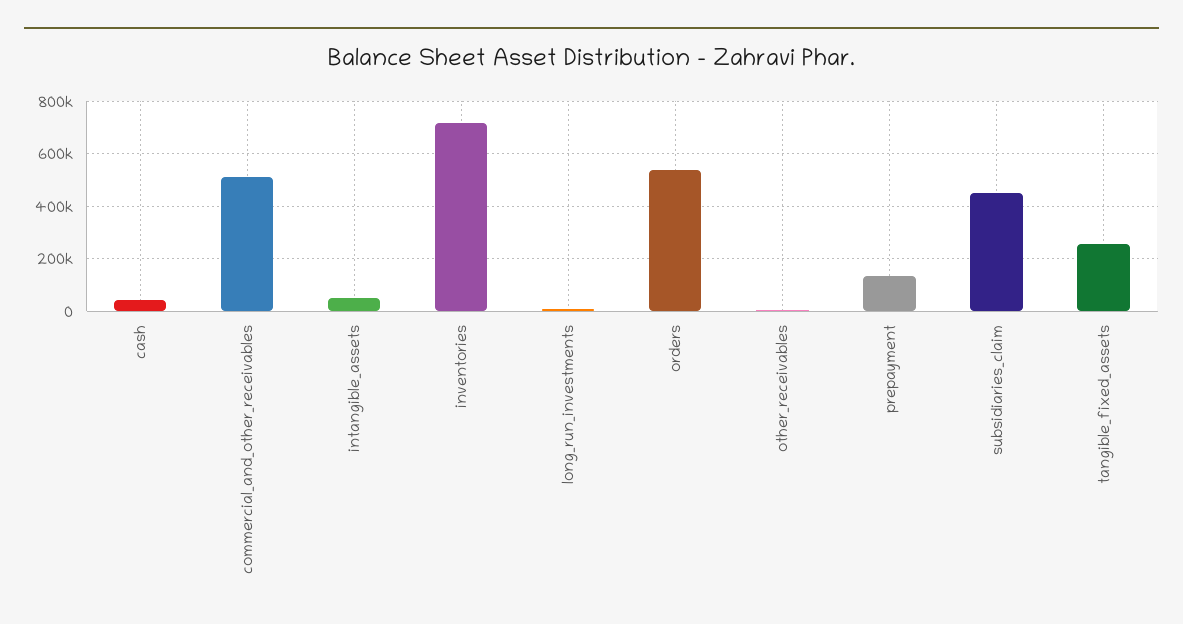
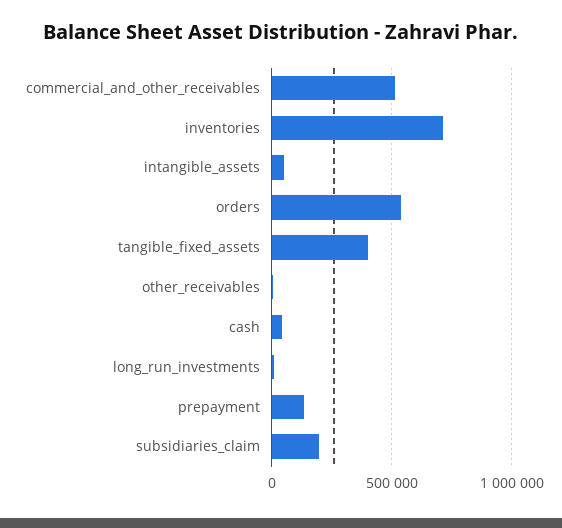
subsidiaries_claim: 450000 -> 200000
tangible_fixed_assets: 250000 -> 400000

